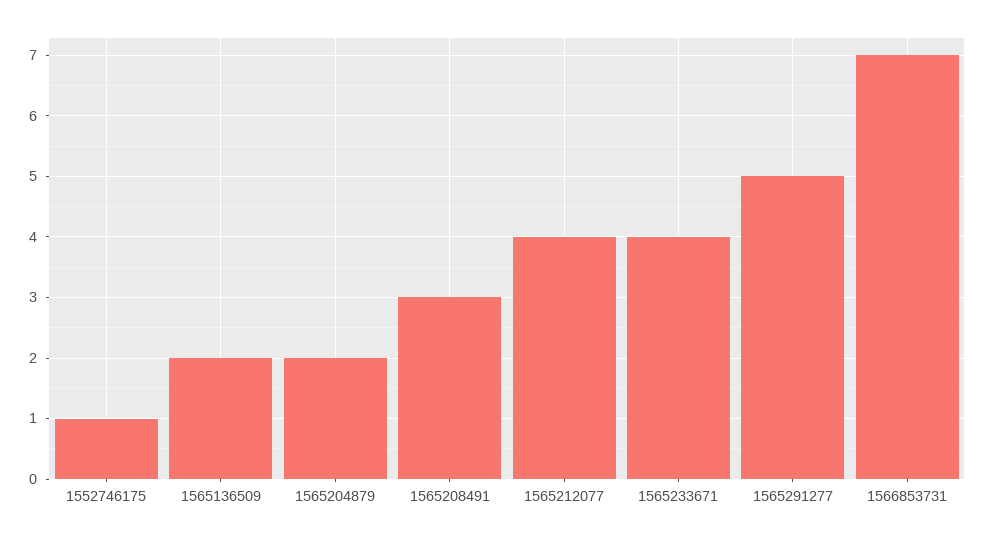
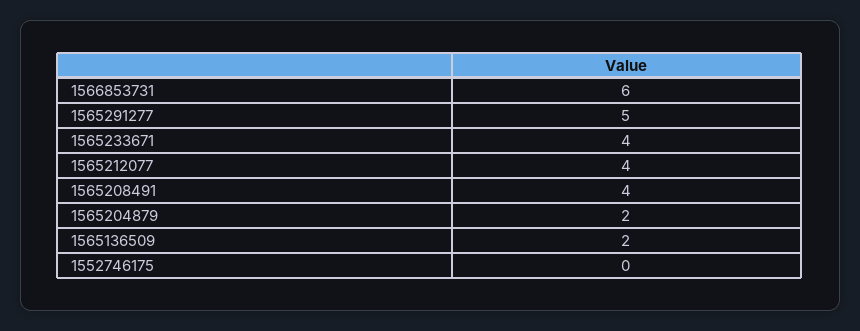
1552746175: 1 -> 0
1565208491: 3 -> 4
1566853731: 7 -> 6

